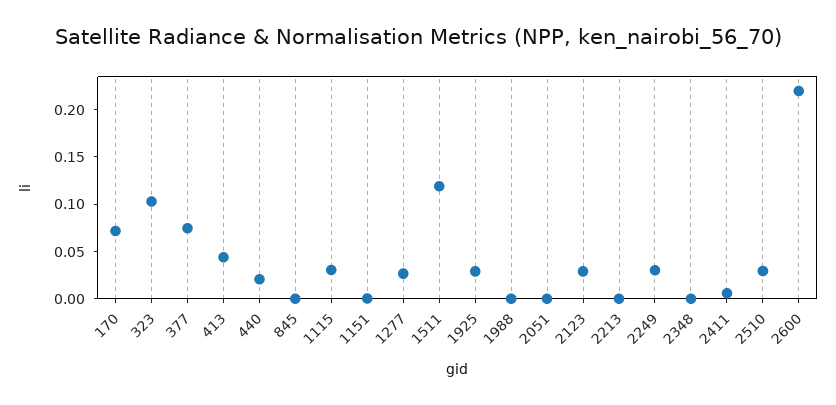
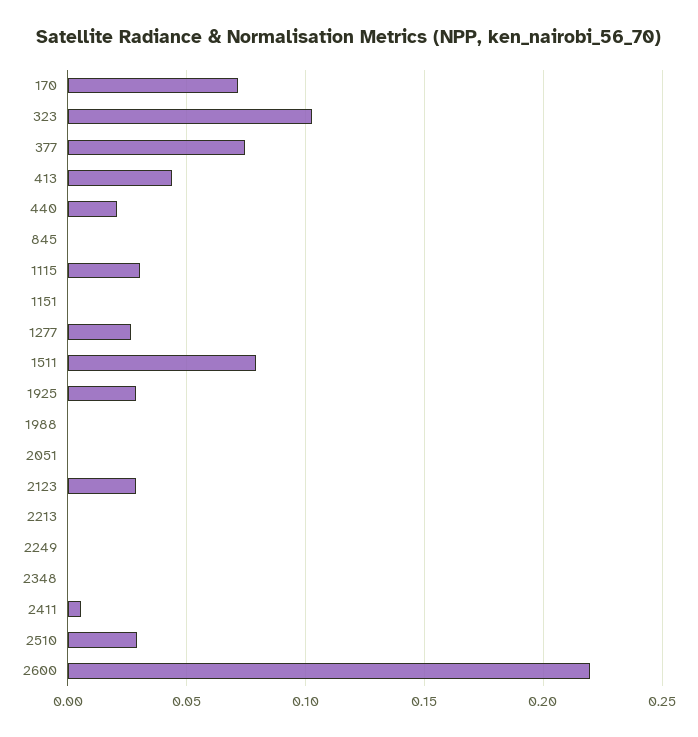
1511: 0.12 -> 0.08
2249: 0.03 -> 0

